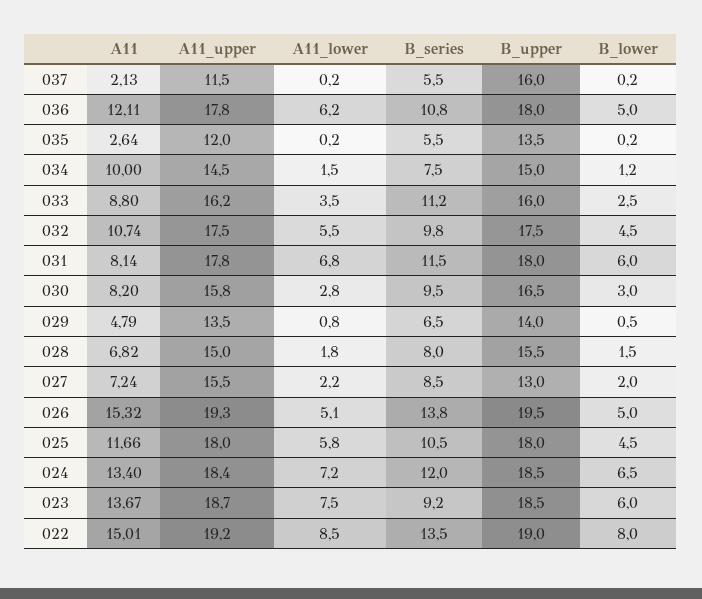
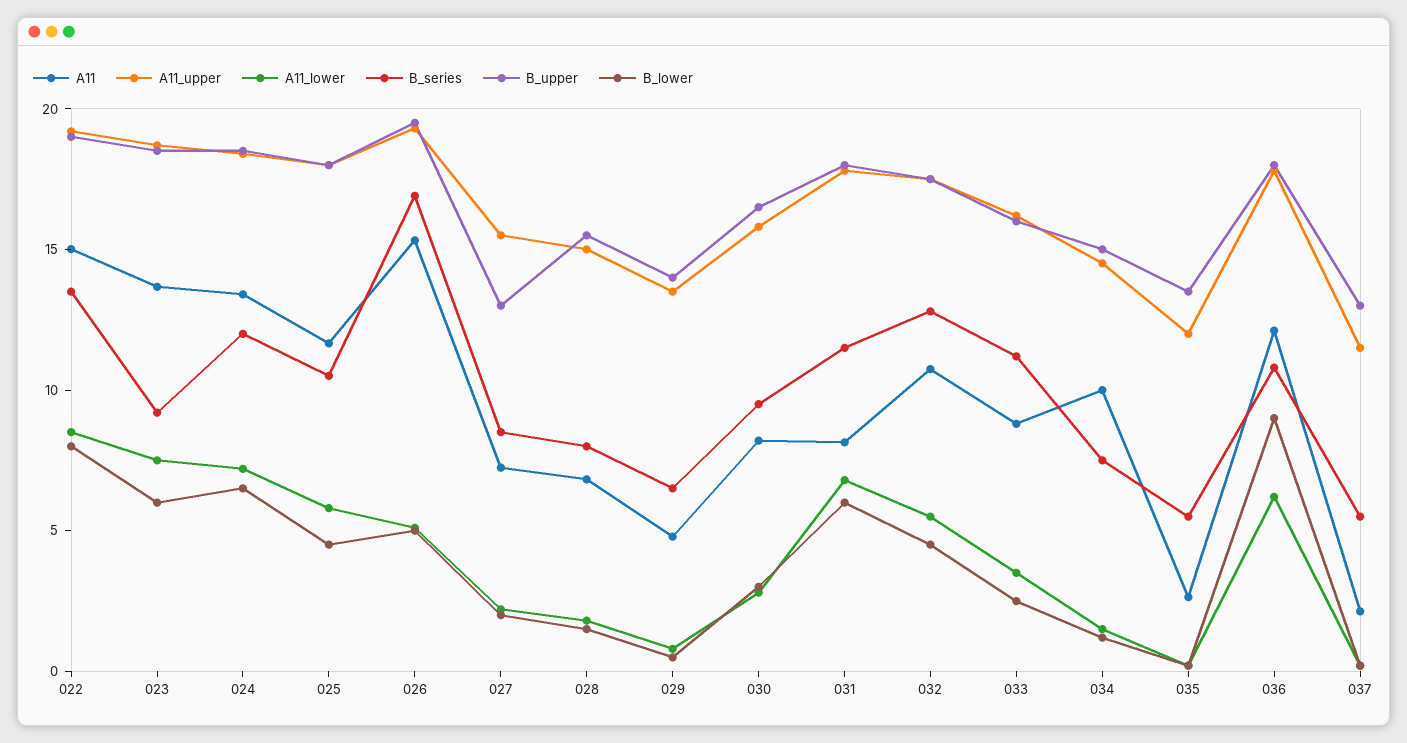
B_upper, 037: 16 -> 13
B_lower, 036: 5 -> 9
B_series, 032: 9.8 -> 13
B_series, 026: 13.8 -> 17

